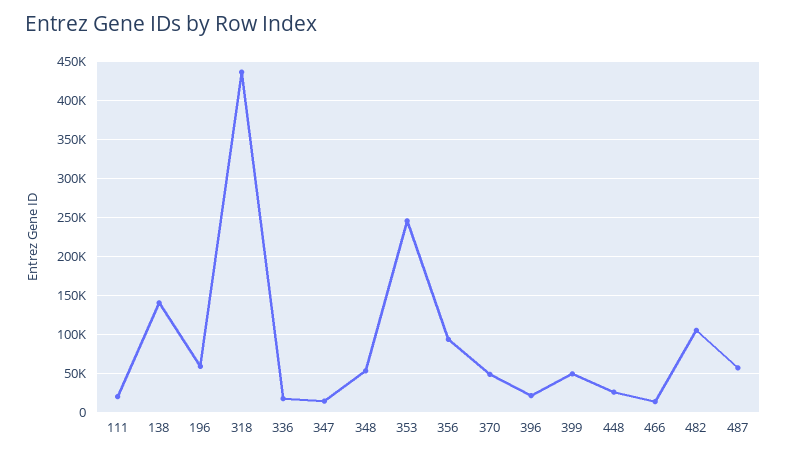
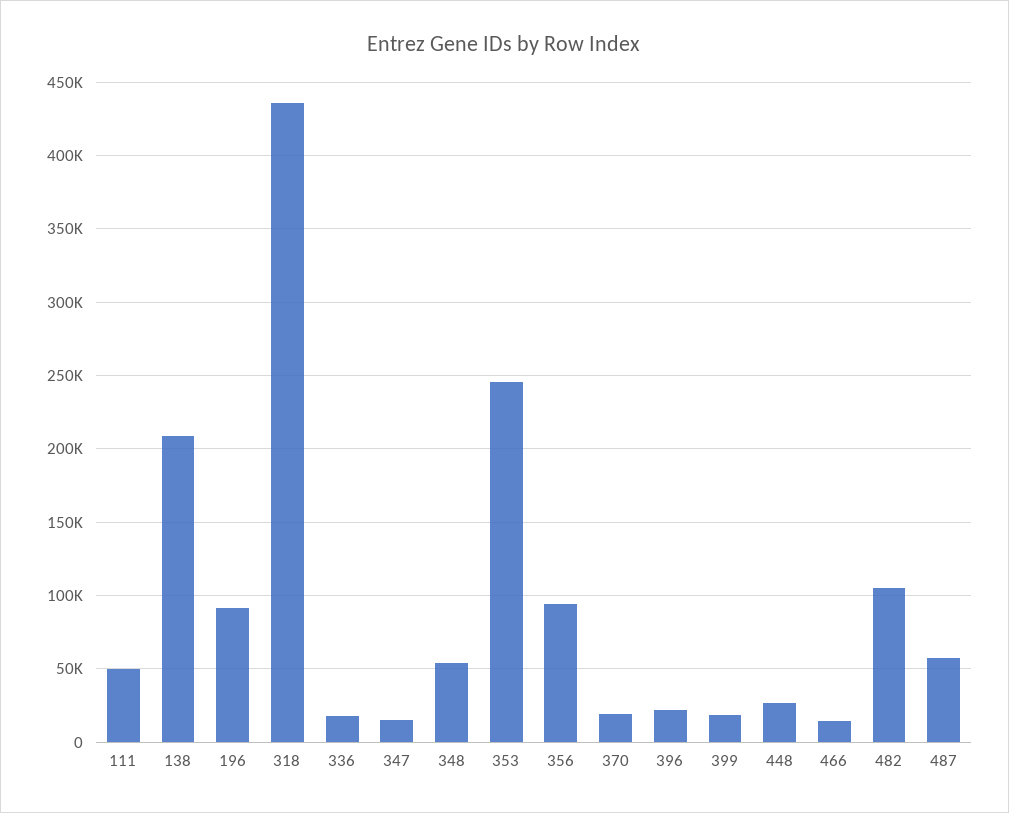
111: 20000 -> 50000
138: 140000 -> 210000
196: 60000 -> 90000
370: 50000 -> 20000
399: 50000 -> 20000

